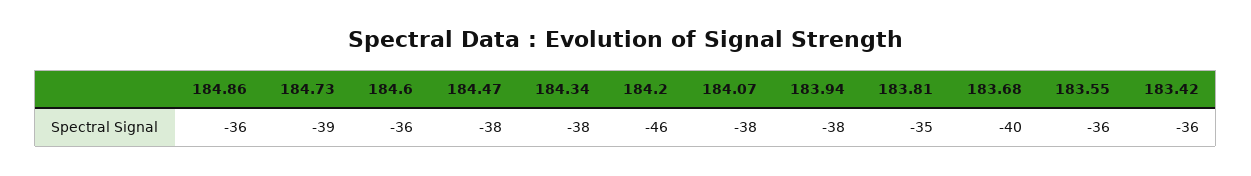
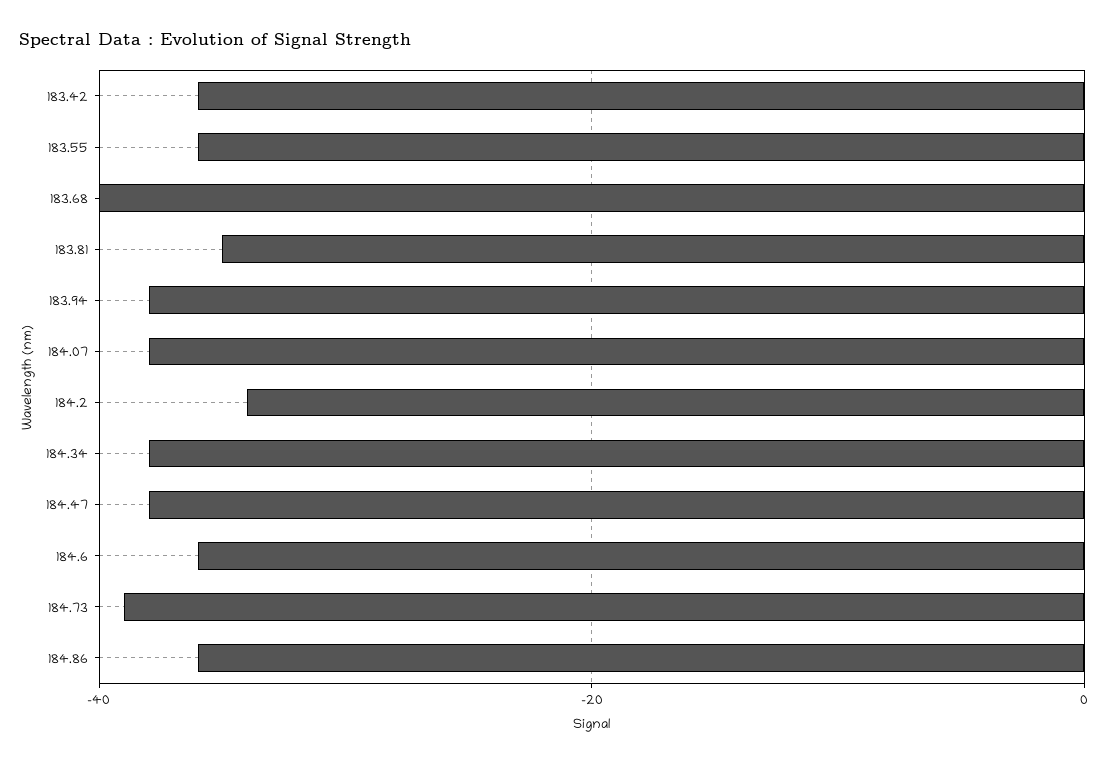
184.2: -46 -> -35

